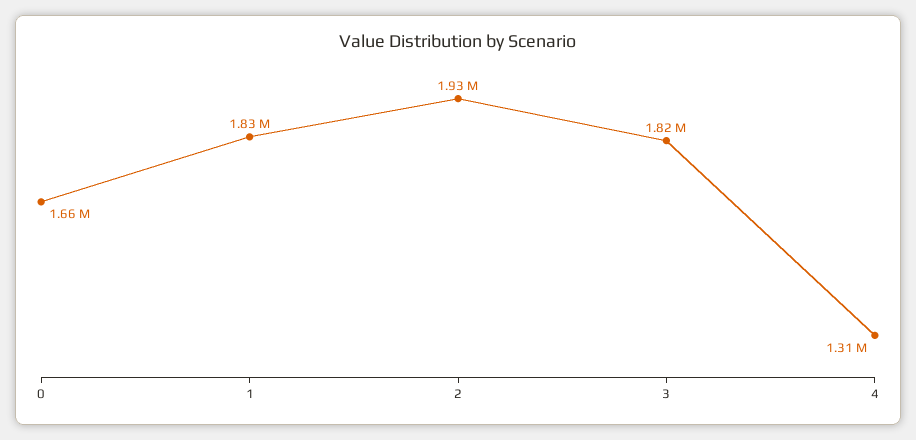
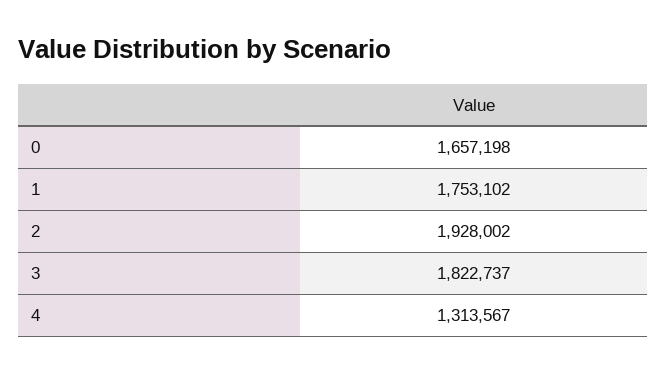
1: 1830000 -> 1753102

